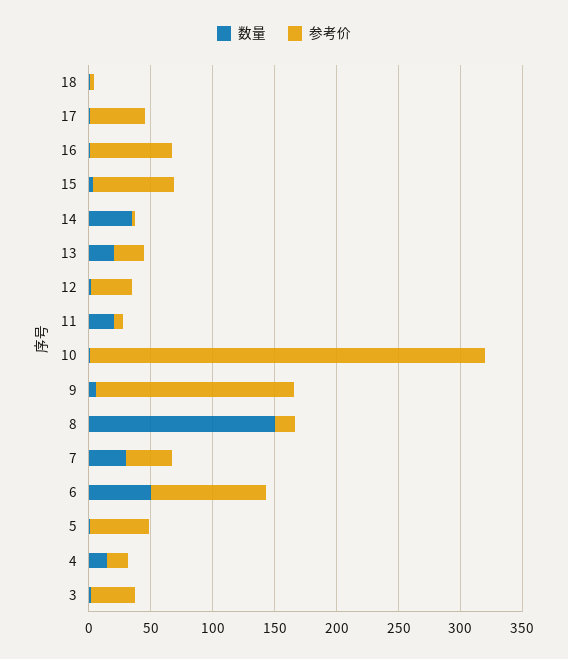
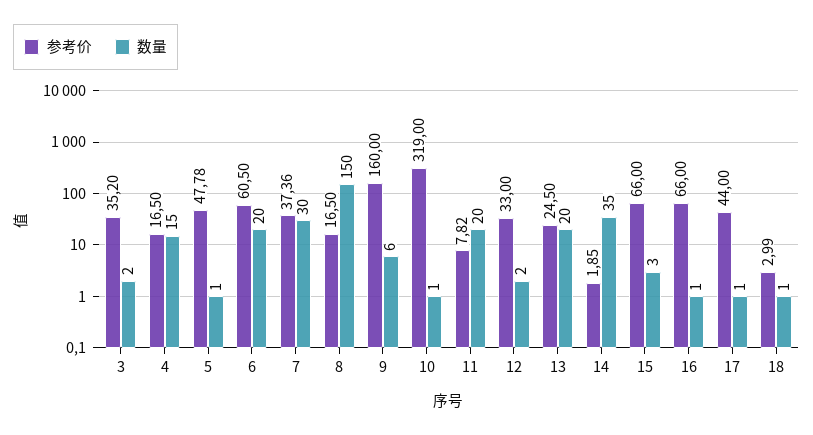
数量, 6: 50 -> 20
参考价, 6: 90 -> 60.5

